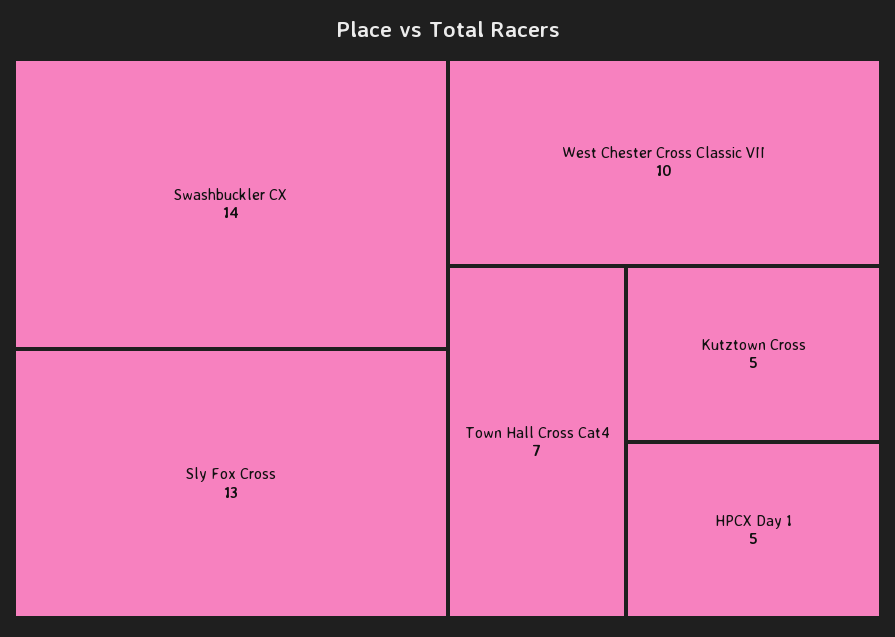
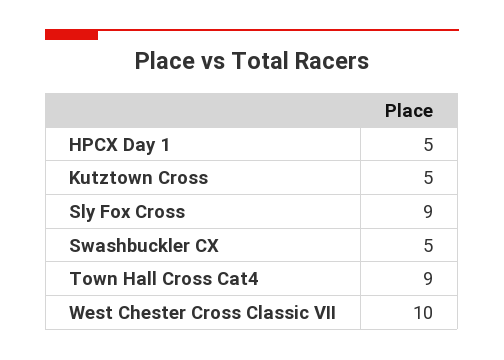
Swashbuckler CX: 14 -> 5
Sly Fox Cross: 13 -> 9
Town Hall Cross Cat4: 7 -> 9

